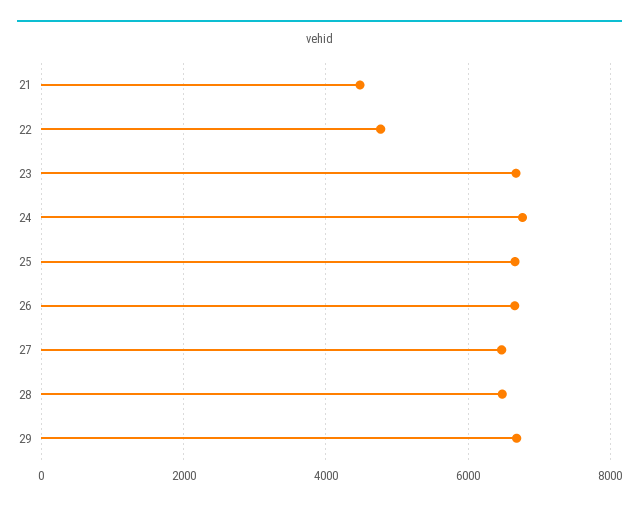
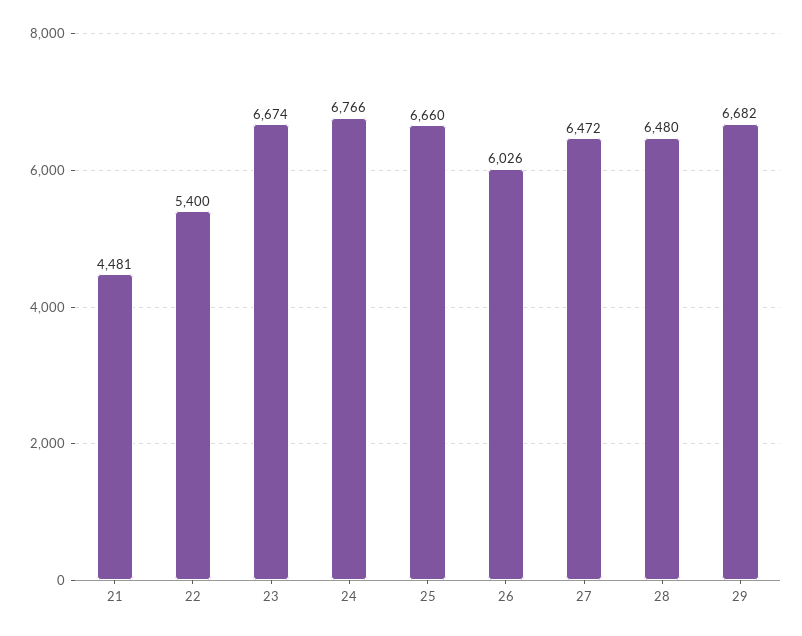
22: 4800 -> 5400
26: 6600 -> 6026

